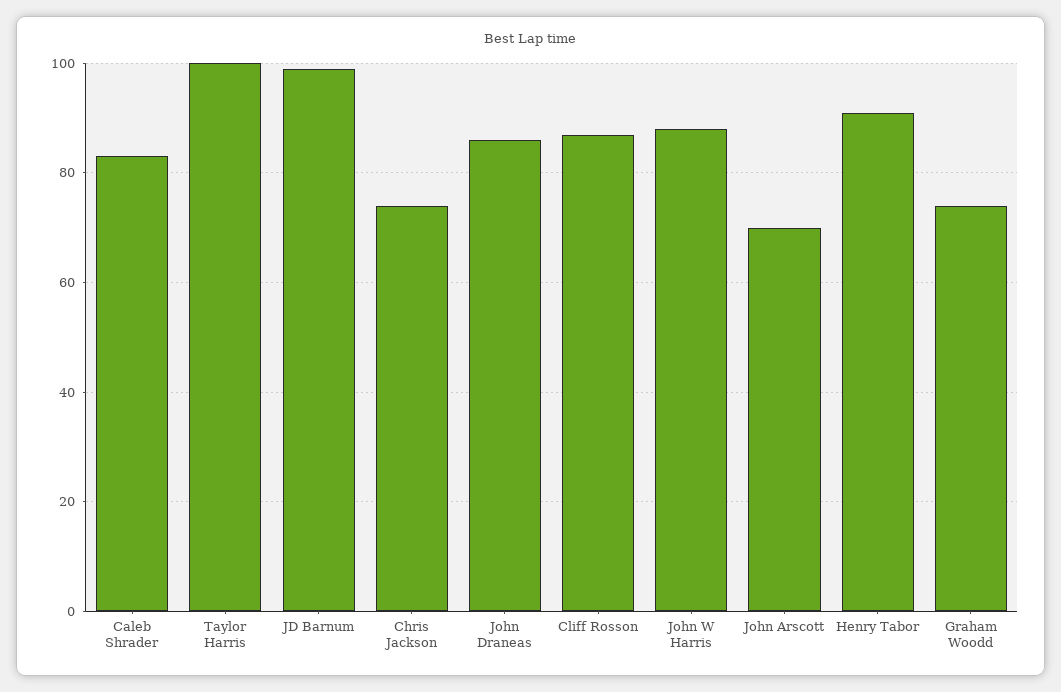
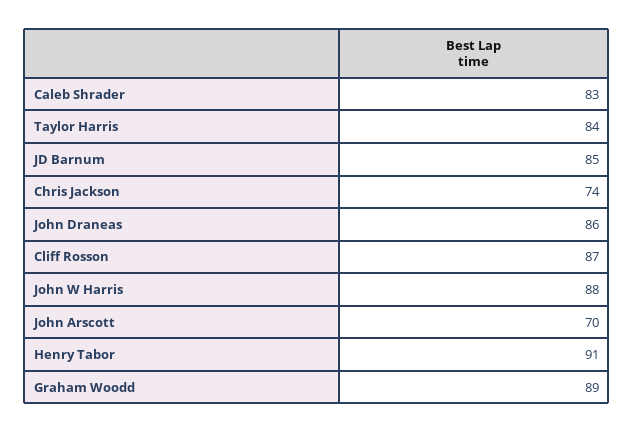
Taylor Harris: 100 -> 84
JD Barnum: 100 -> 85
Graham Woodd: 75 -> 89

